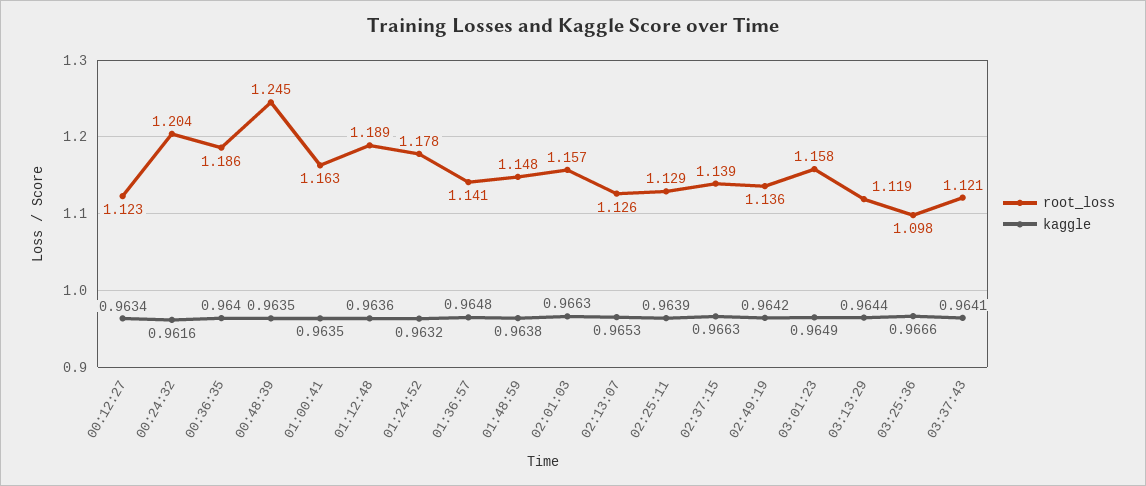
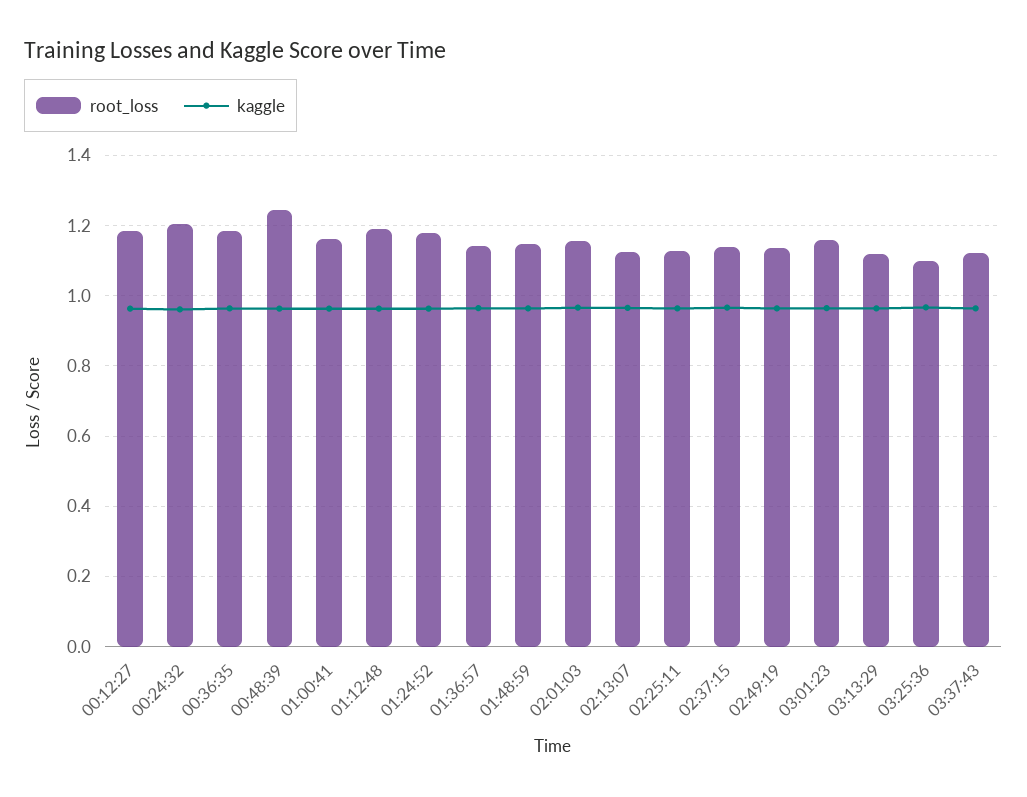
root_loss, 00:12:27: 1.123 -> 1.18

